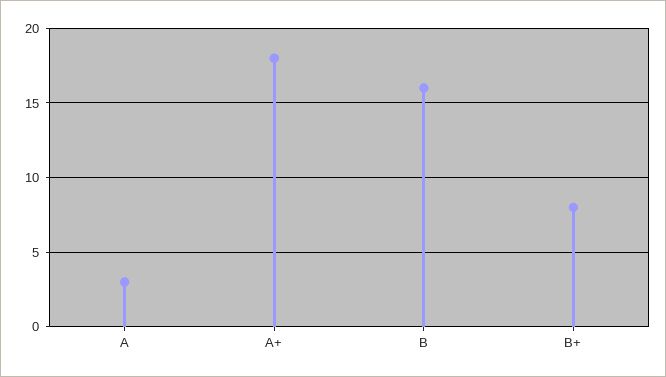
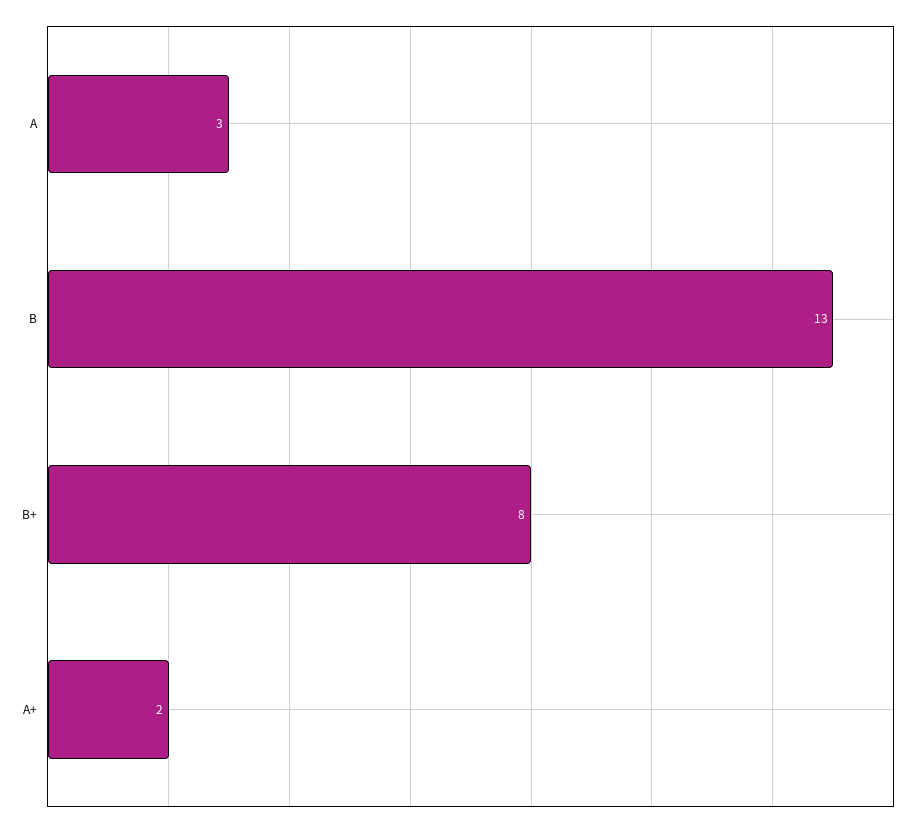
A+: 18 -> 2
B: 16 -> 13

